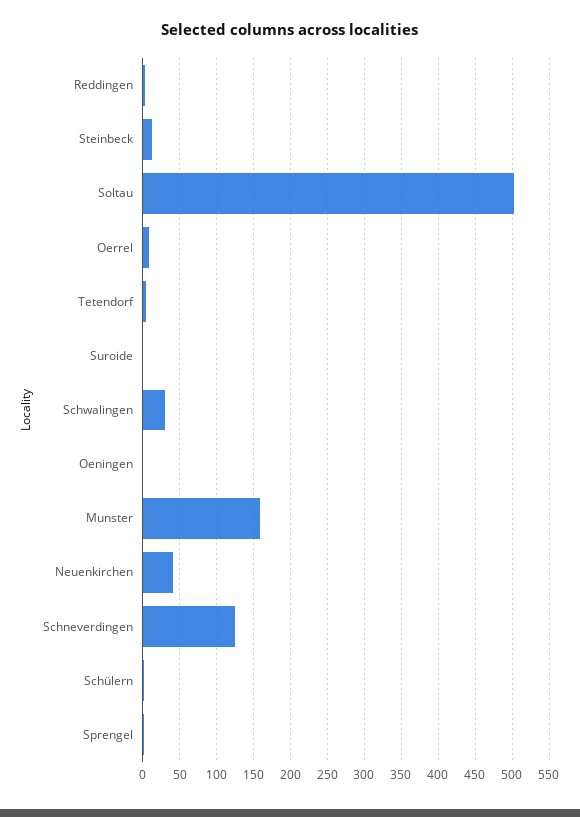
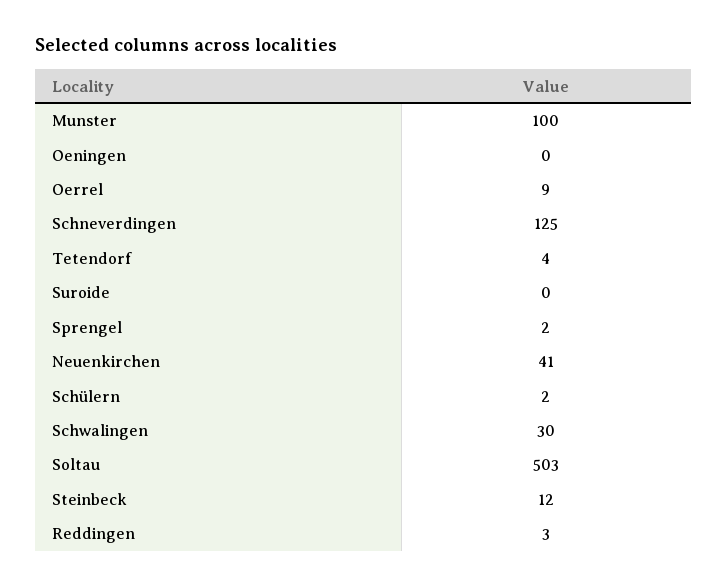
Munster: 160 -> 100

